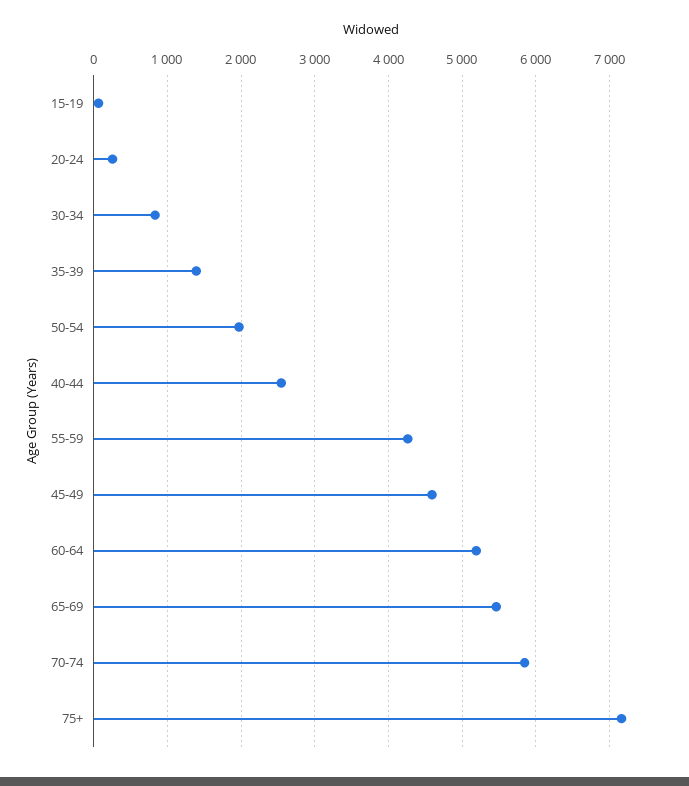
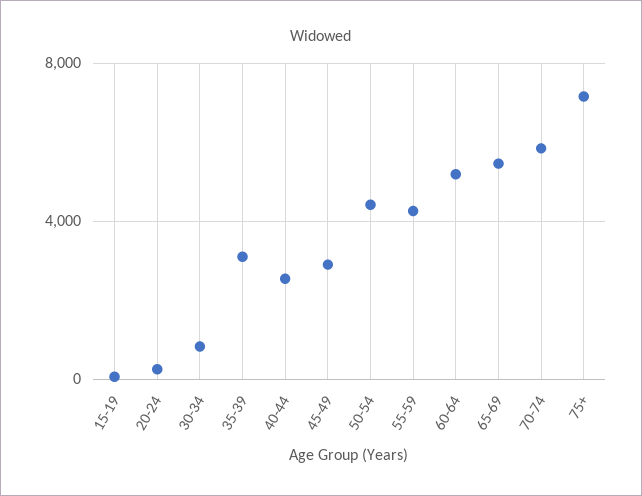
35-39: 1400 -> 3000
50-54: 2000 -> 4500
45-49: 4600 -> 3000

